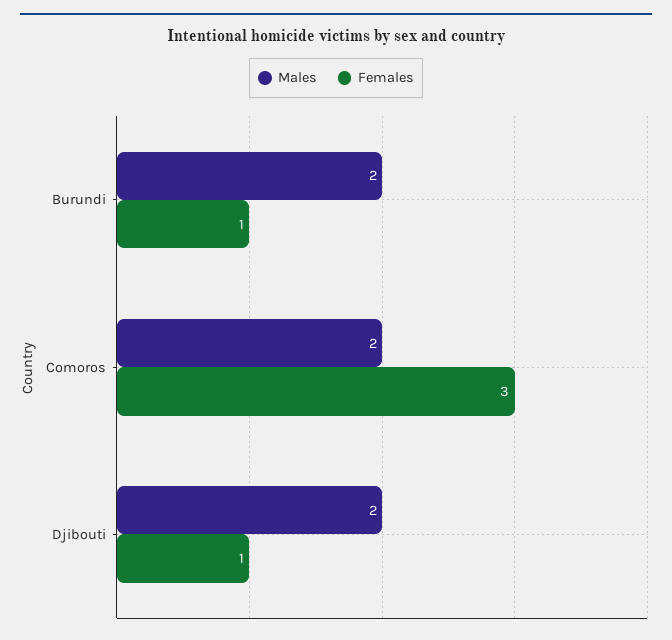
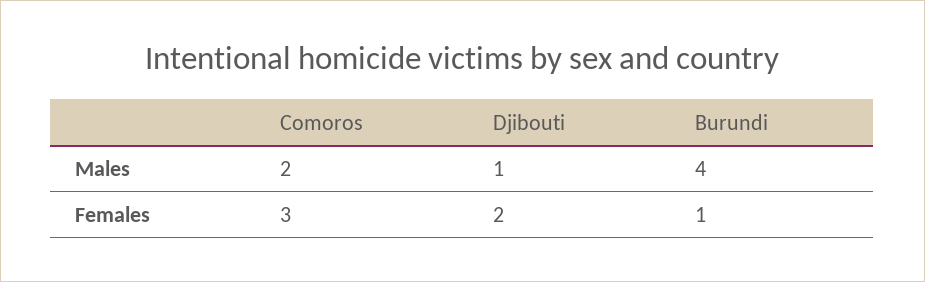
Males, Burundi: 2 -> 4
Males, Djibouti: 2 -> 1
Females, Djibouti: 1 -> 2

